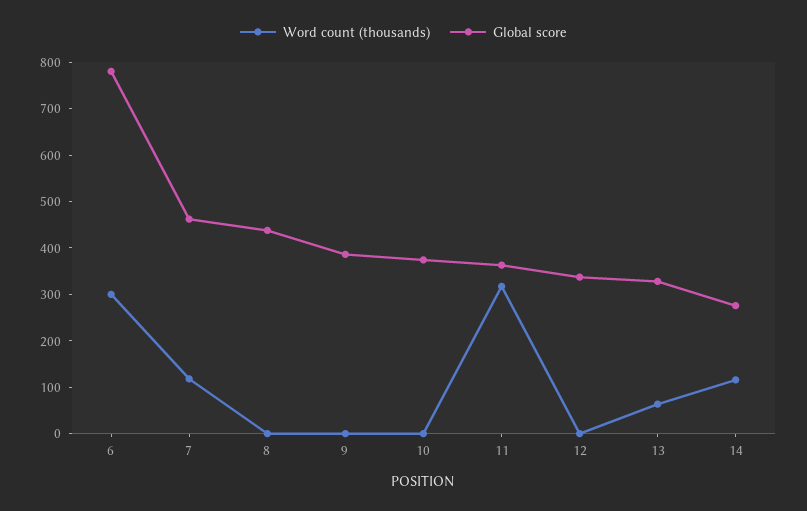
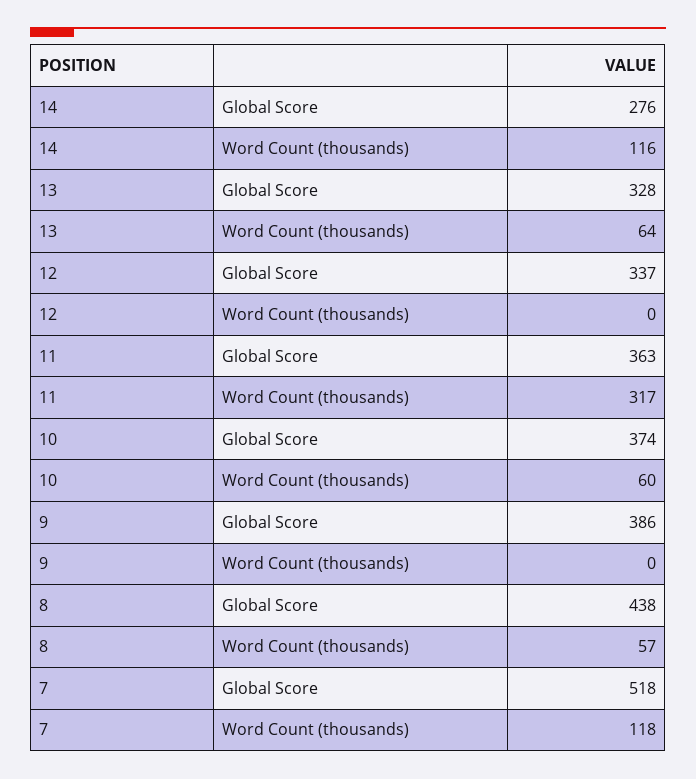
Word count (thousands), 6: 300 -> none
Global score, 6: 780 -> none
Global score, 7: 460 -> 518
Word count (thousands), 8: 0 -> 57
Word count (thousands), 10: 0 -> 60

